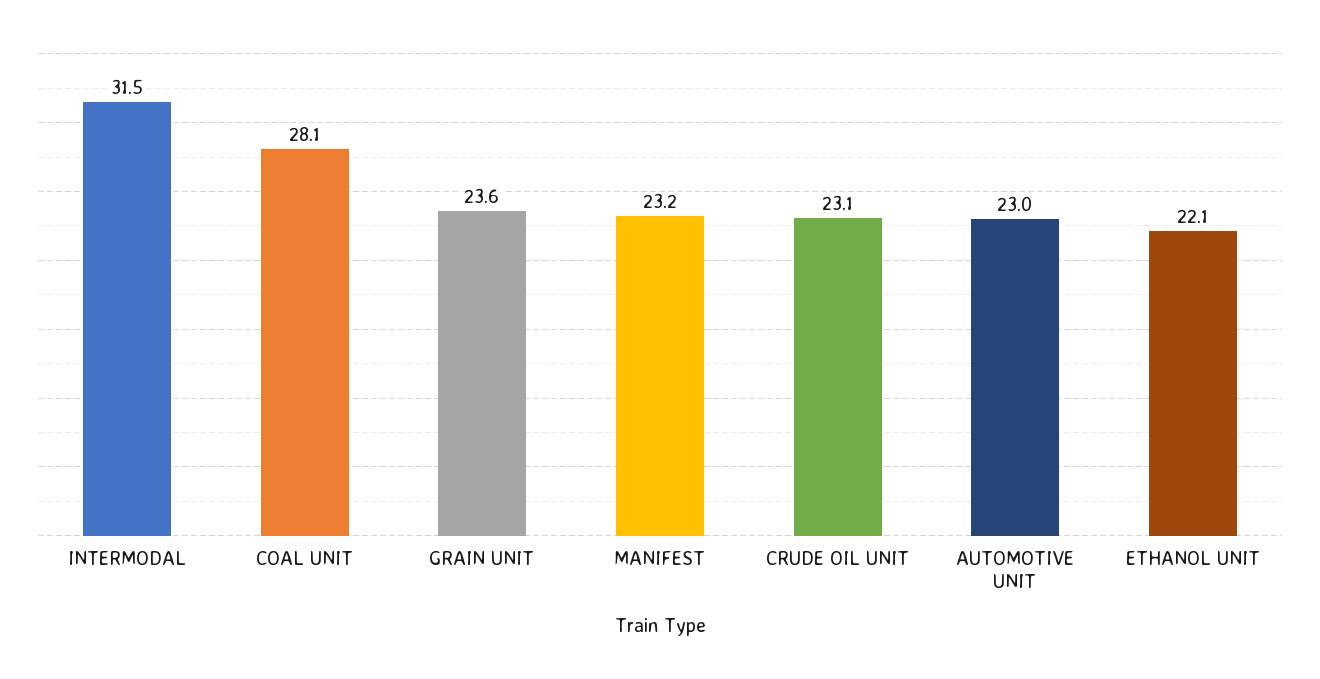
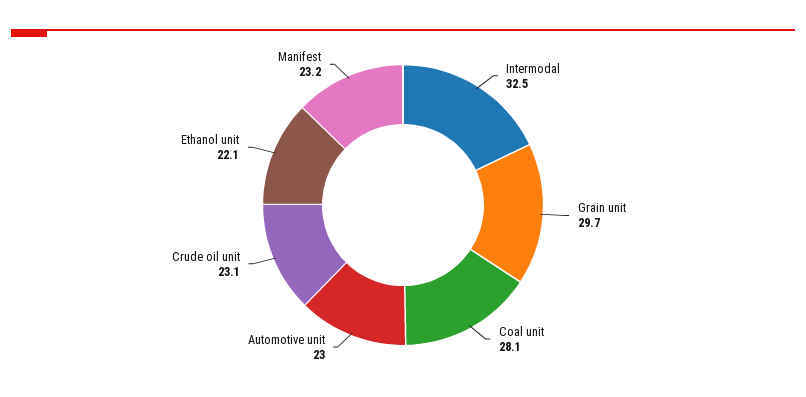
INTERMODAL: 31.5 -> 32.5
GRAIN UNIT: 23.6 -> 29.7

